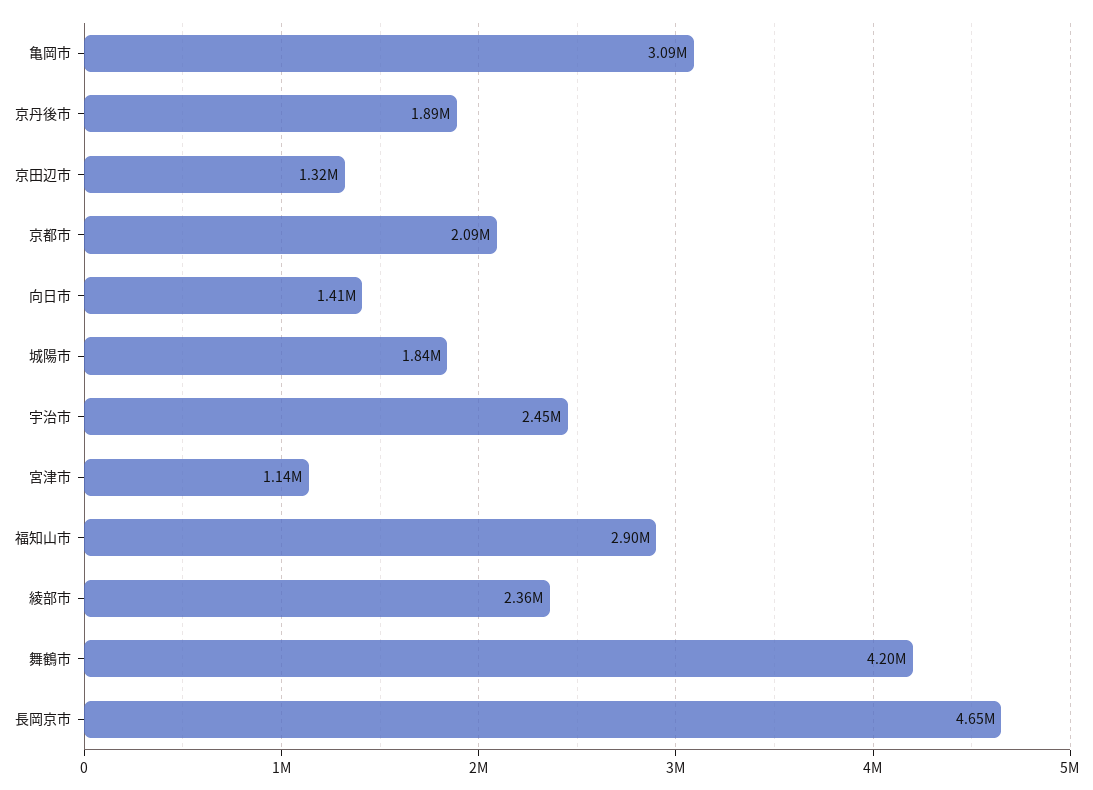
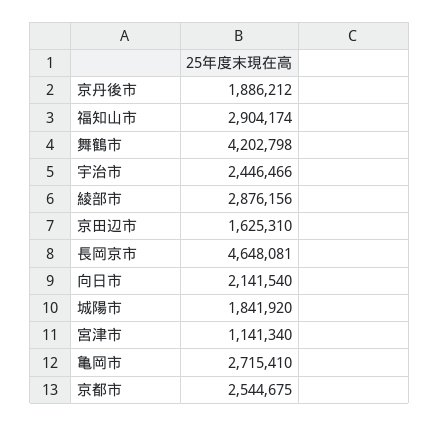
亀岡市: 3090000 -> 2715410
京田辺市: 1320000 -> 1625310
京都市: 2090000 -> 2544675
向日市: 1410000 -> 2141540
綾部市: 2360000 -> 2876156

